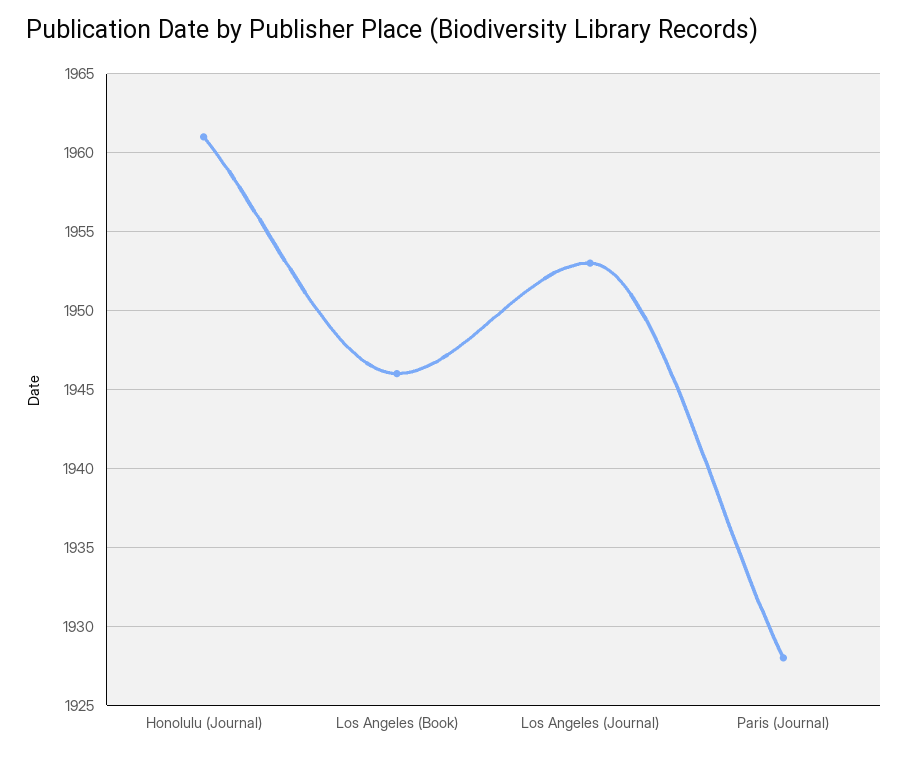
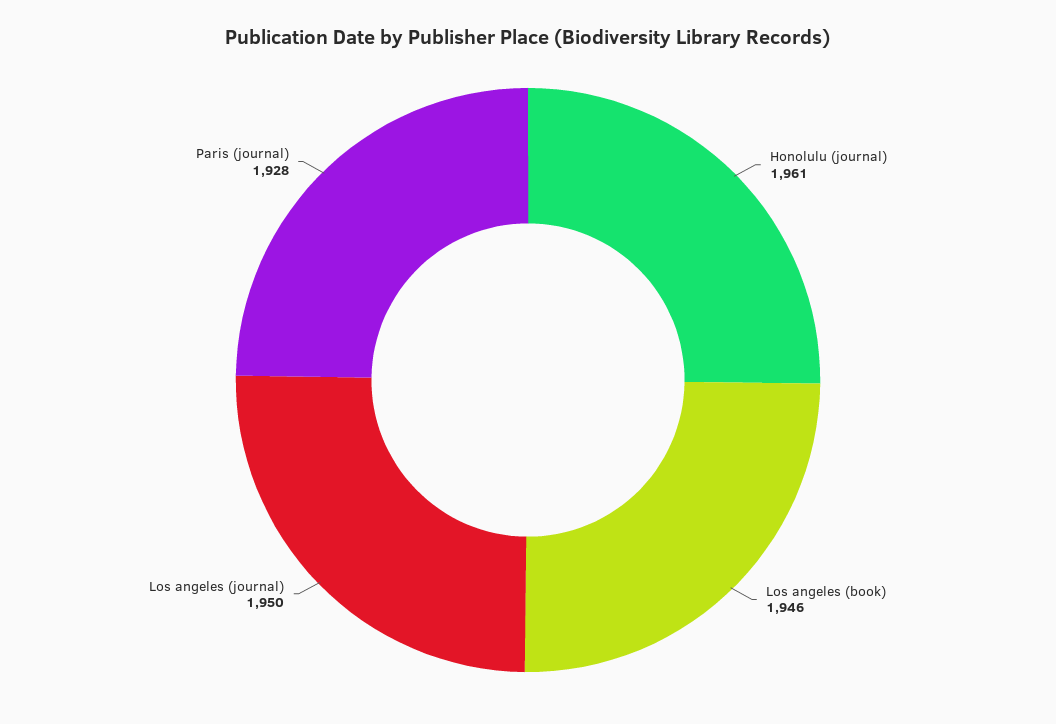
Los Angeles (Journal): 1953 -> 1950

